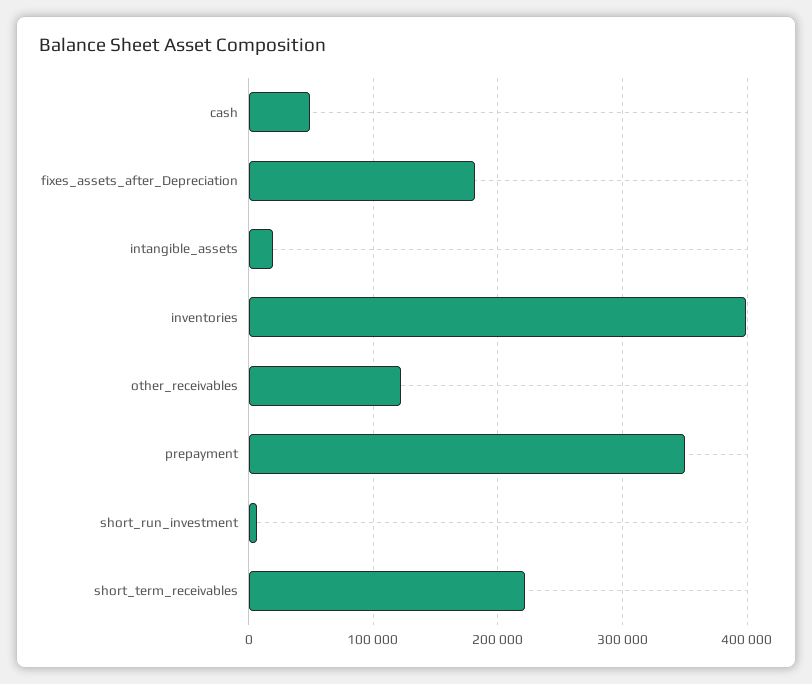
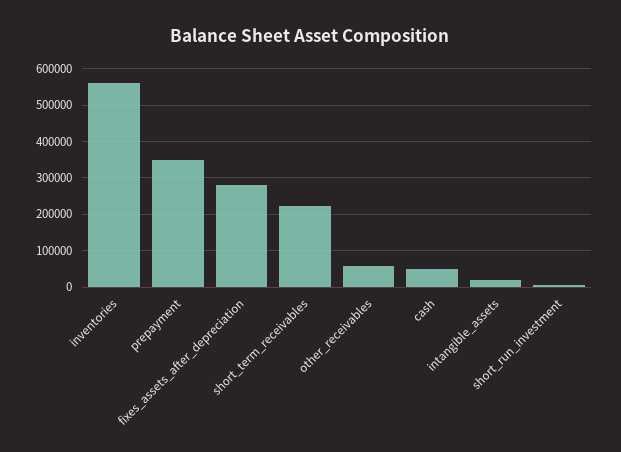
fixes_assets_after_Depreciation: 180000 -> 280000
inventories: 400000 -> 560000
other_receivables: 120000 -> 60000

